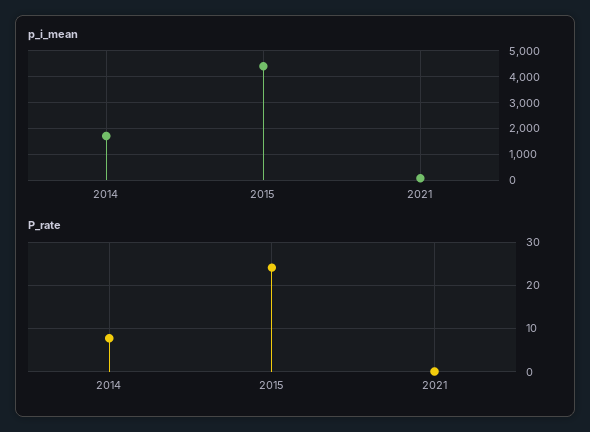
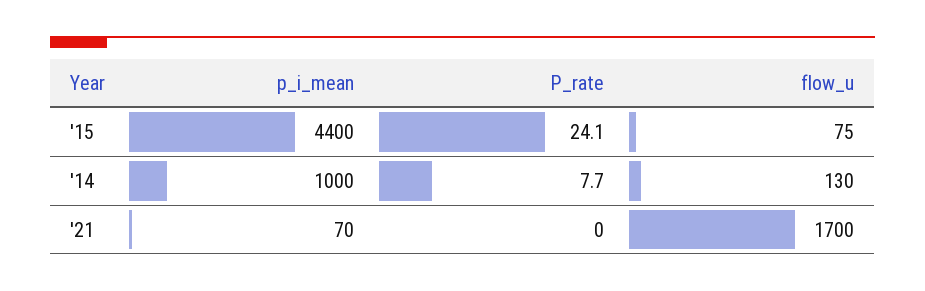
p_i_mean, 2014: 1750 -> 1000
flow_u, 2015: none -> 75
flow_u, 2014: none -> 130
flow_u, 2021: none -> 1700

